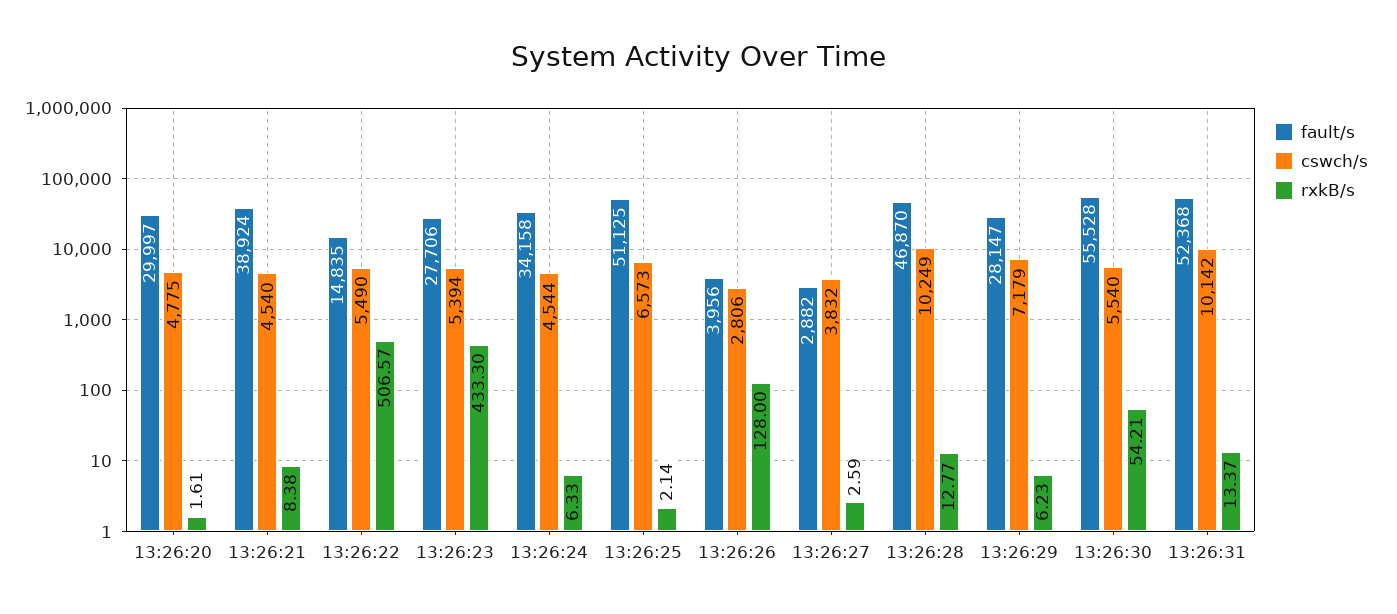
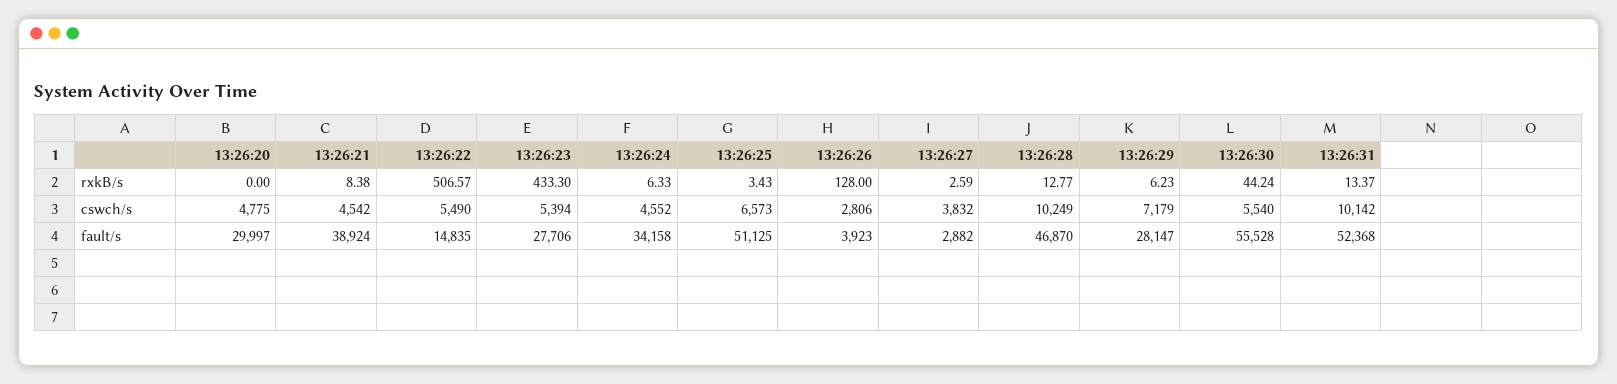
rxkB/s, 13:26:20: 1.61 -> 0
cswch/s, 13:26:21: 4540 -> 4542
cswch/s, 13:26:24: 4544 -> 4552
rxkB/s, 13:26:25: 2.14 -> 3.43
fault/s, 13:26:26: 3956 -> 3923
rxkB/s, 13:26:30: 54.21 -> 44.24

